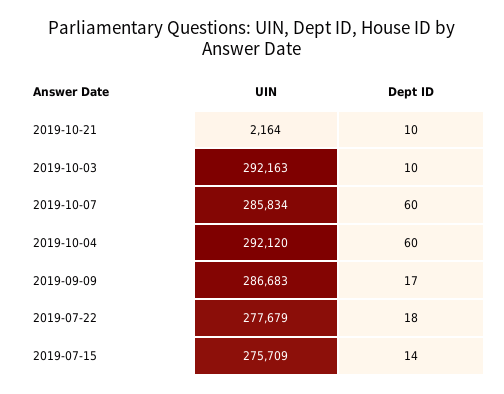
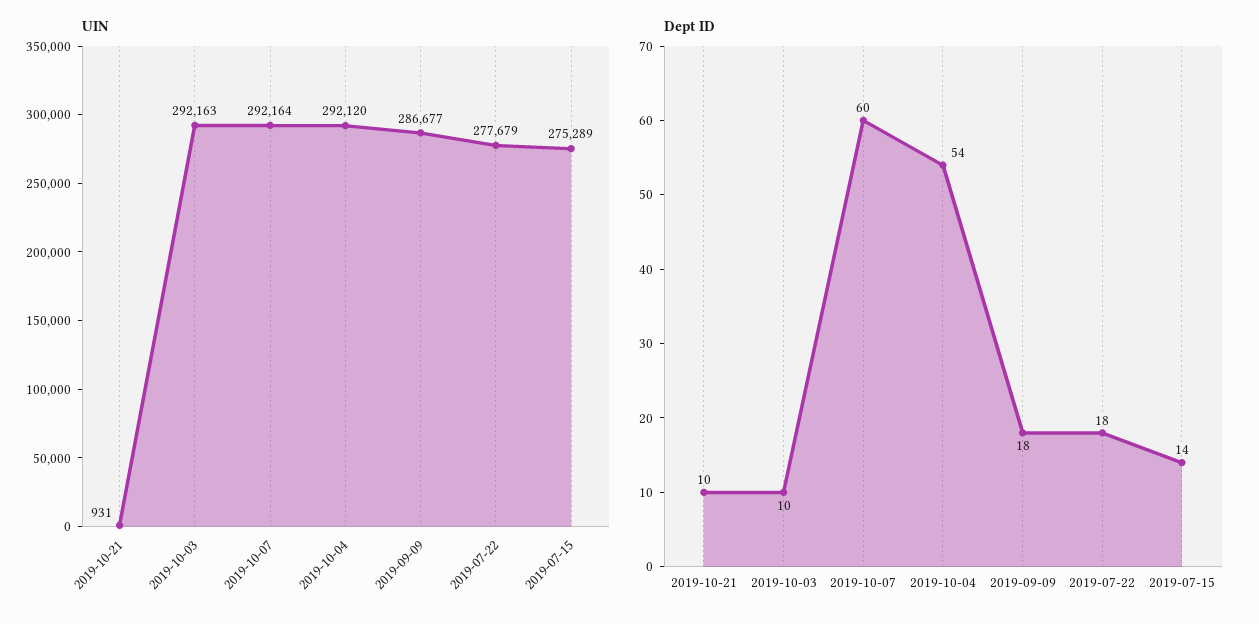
UIN, 2019-10-21: 2164 -> 931
UIN, 2019-10-07: 285834 -> 292164
Dept ID, 2019-10-04: 60 -> 54
UIN, 2019-09-09: 286683 -> 286677
Dept ID, 2019-09-09: 17 -> 18
UIN, 2019-07-15: 275709 -> 275289

